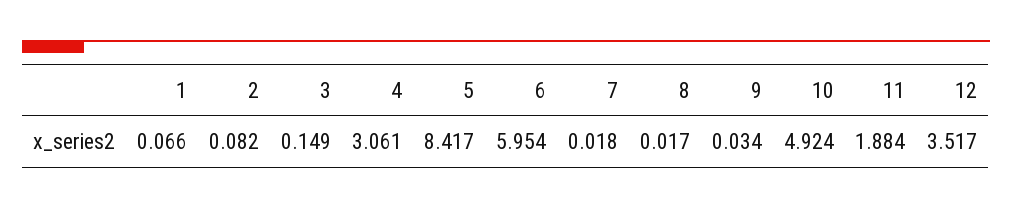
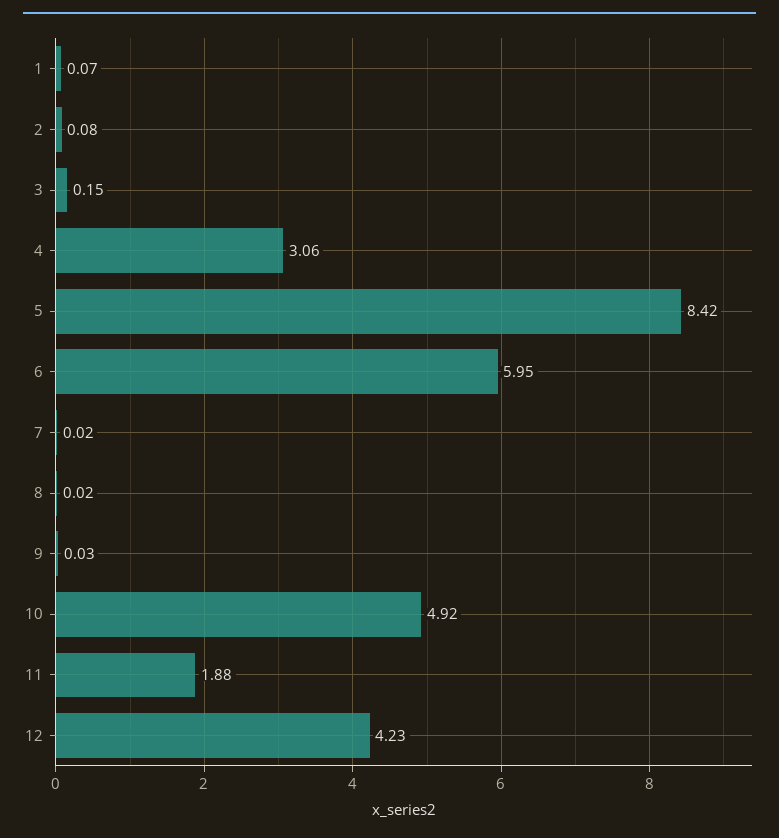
12: 3.517 -> 4.23

